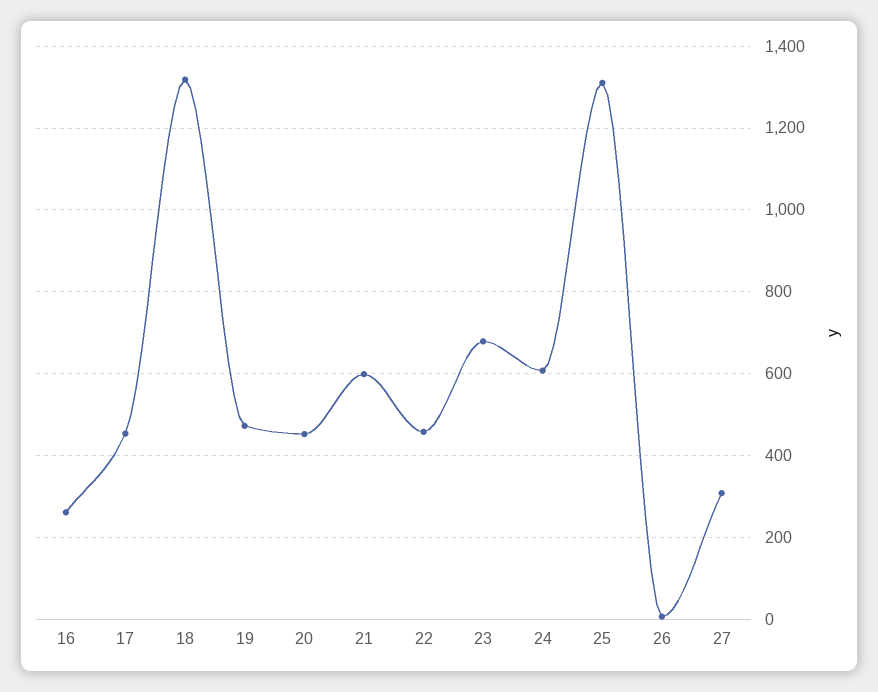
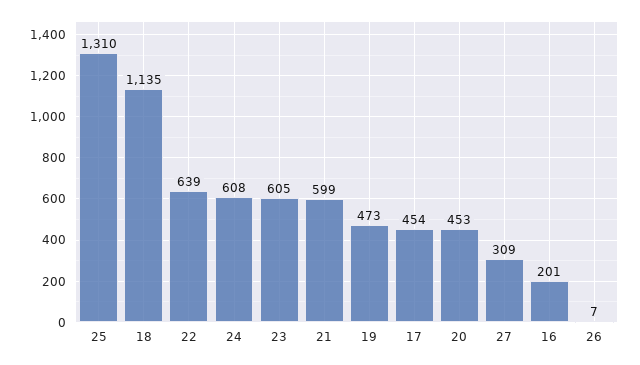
16: 260 -> 201
18: 1320 -> 1135
22: 460 -> 639
23: 680 -> 605

